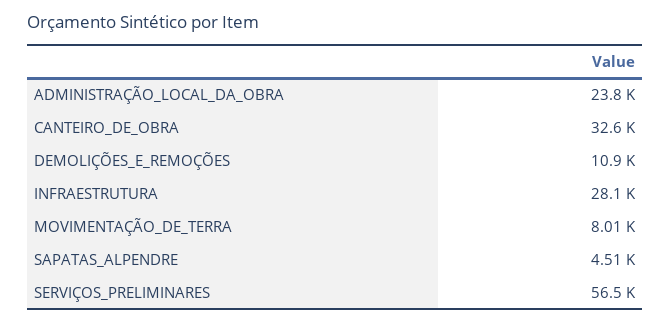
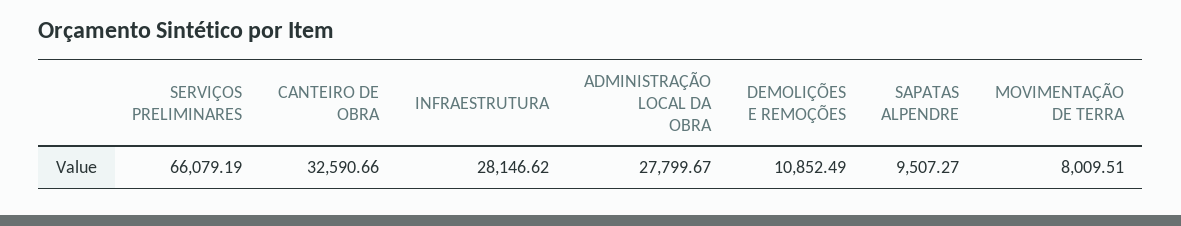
ADMINISTRAÇÃO_LOCAL_DA_OBRA: 23800 -> 27799.67
SAPATAS_ALPENDRE: 4510 -> 9507.27
SERVIÇOS_PRELIMINARES: 56500 -> 66079.19

